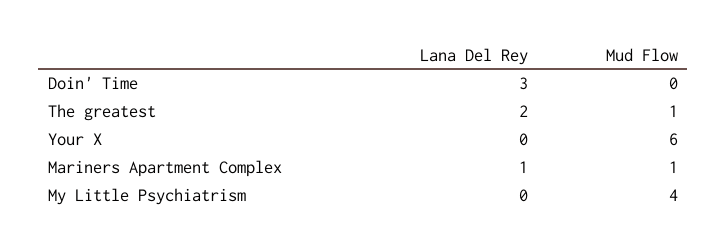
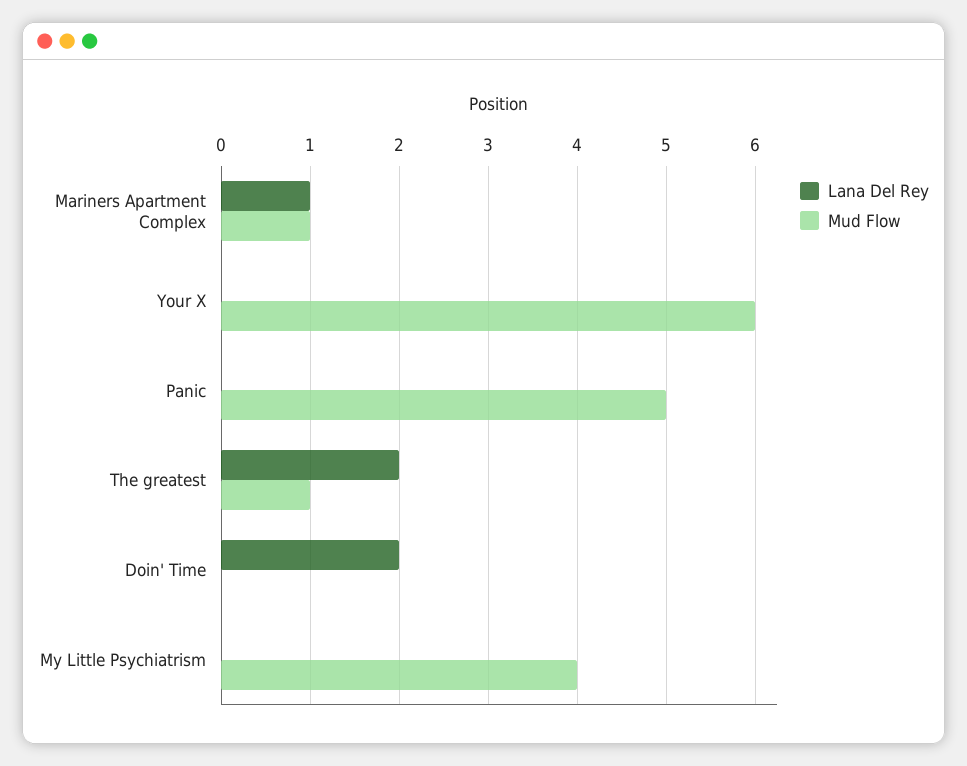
Lana Del Rey, Doin' Time: 3 -> 2
Lana Del Rey, Panic: none -> 0
Mud Flow, Panic: none -> 5

